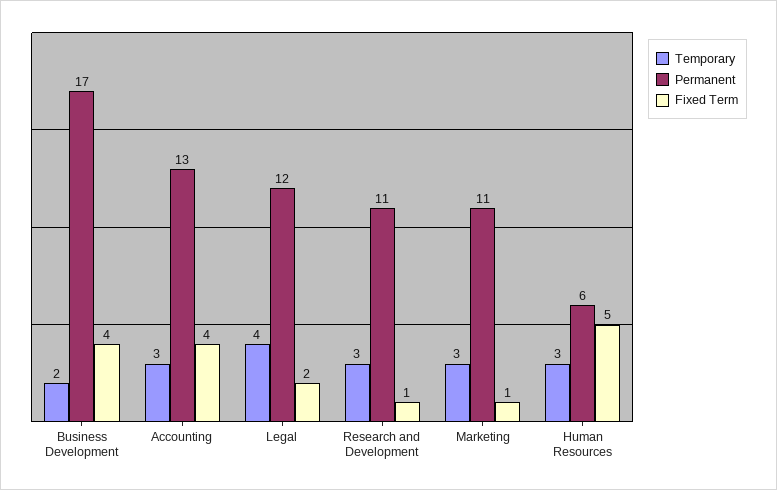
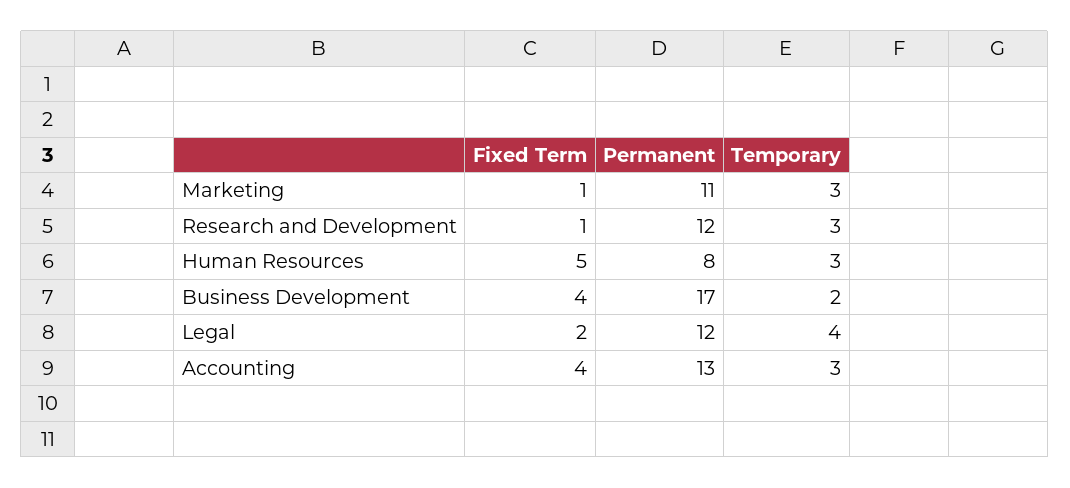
Permanent, Research and Development: 11 -> 12
Permanent, Human Resources: 6 -> 8

